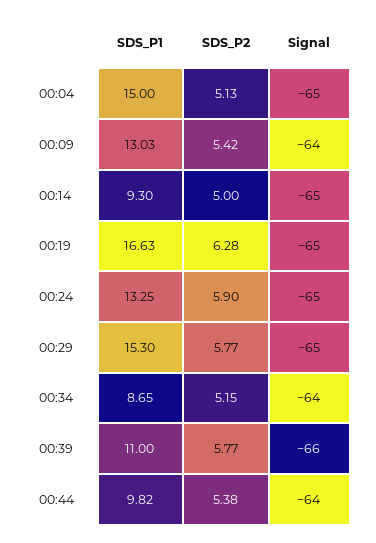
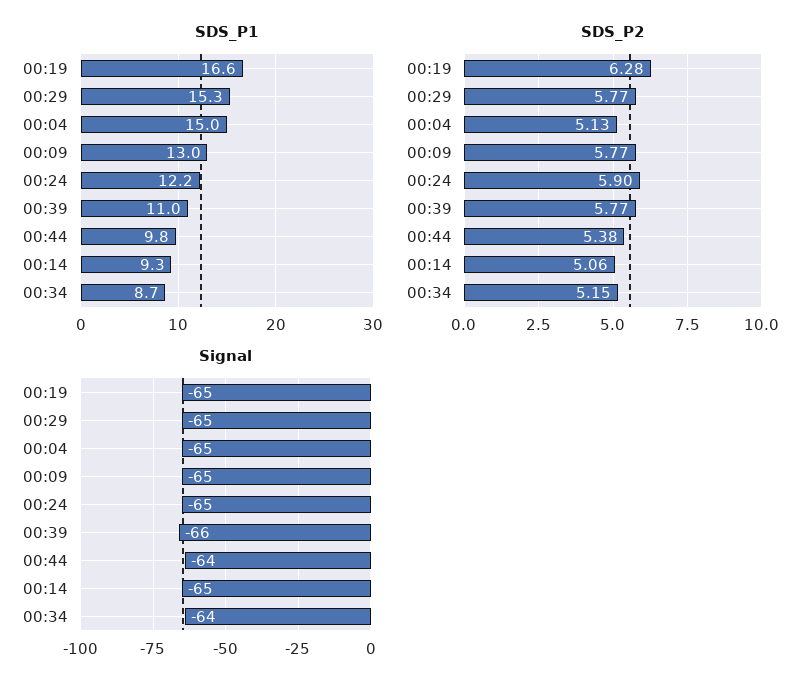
SDS_P2, 00:09: 5.42 -> 5.77
Signal, 00:09: -64 -> -65
SDS_P2, 00:14: 5 -> 5.06
SDS_P1, 00:24: 13.25 -> 12.2

